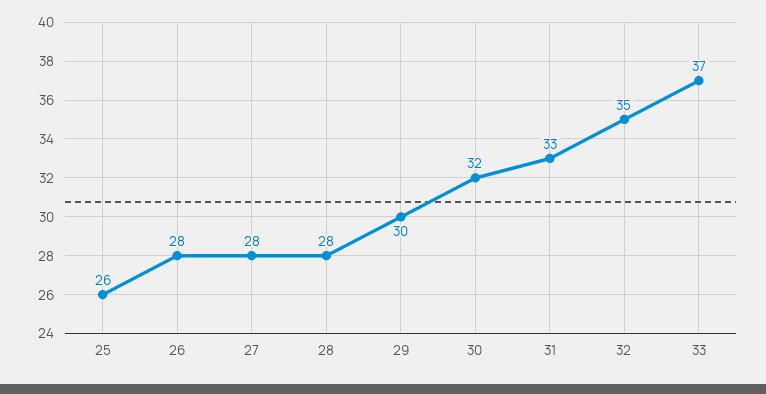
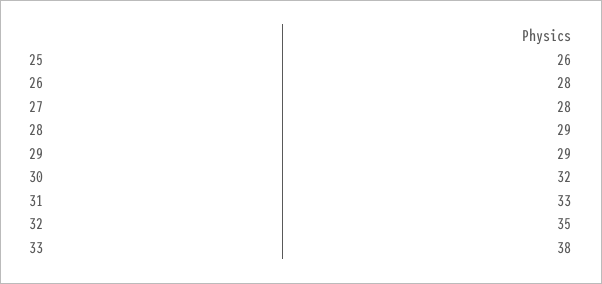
28: 28 -> 29
29: 30 -> 29
33: 37 -> 38

